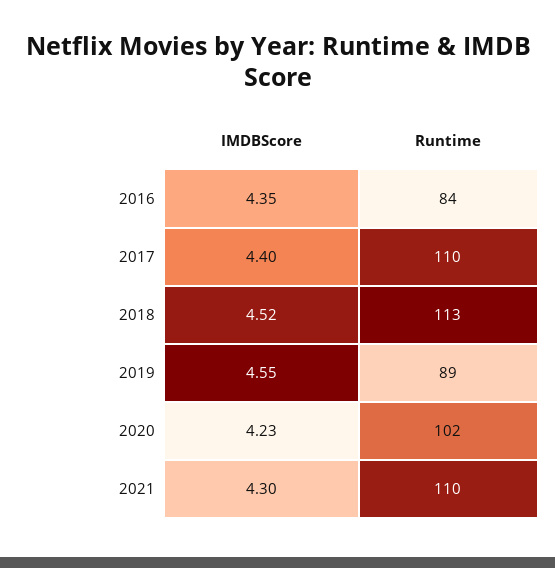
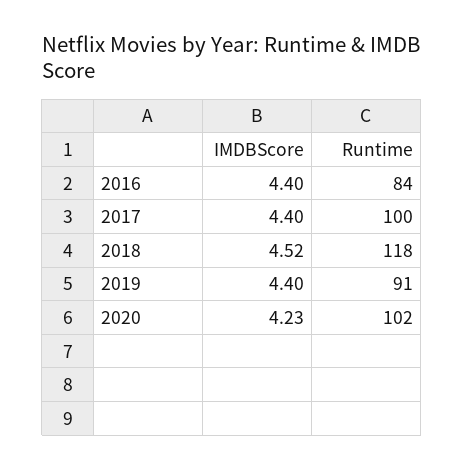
IMDBScore, 2016: 4.35 -> 4.4
Runtime, 2017: 110 -> 100
Runtime, 2018: 113 -> 118
IMDBScore, 2019: 4.55 -> 4.4
Runtime, 2019: 89 -> 91
IMDBScore, 2021: 4.3 -> none
Runtime, 2021: 110 -> none

